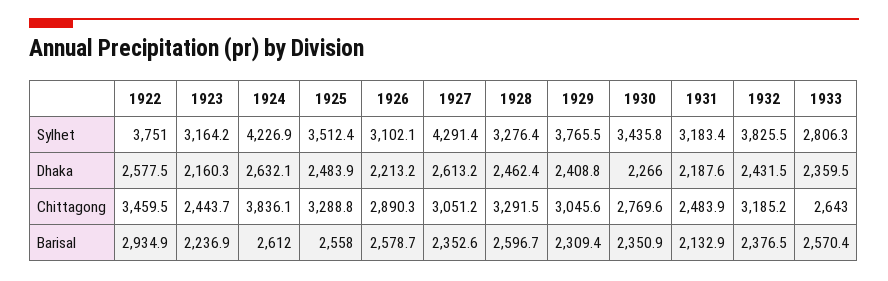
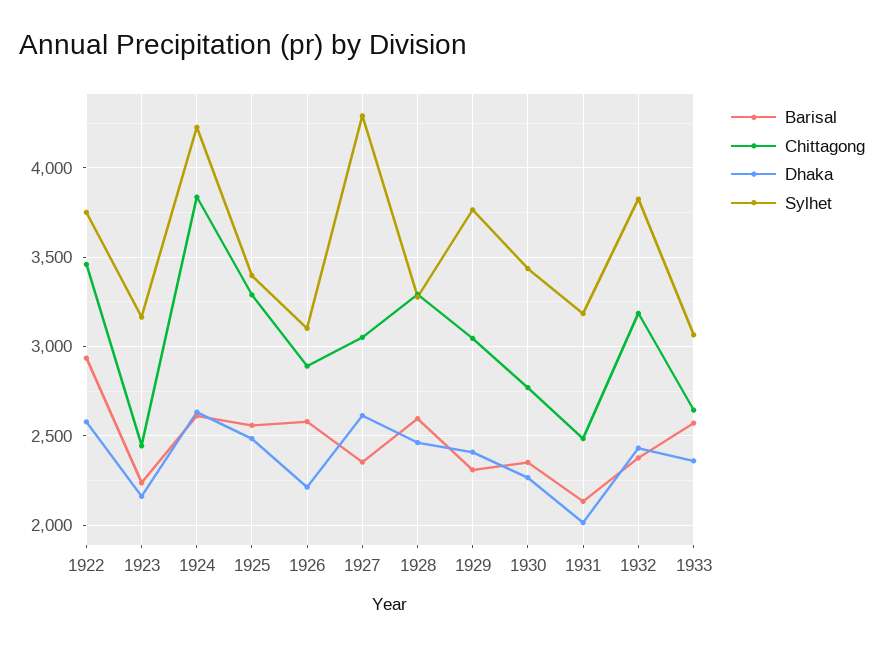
Sylhet, 1925: 3512.4 -> 3400
Sylhet, 1933: 2806.3 -> 3050
Dhaka, 1931: 2187.6 -> 2000

